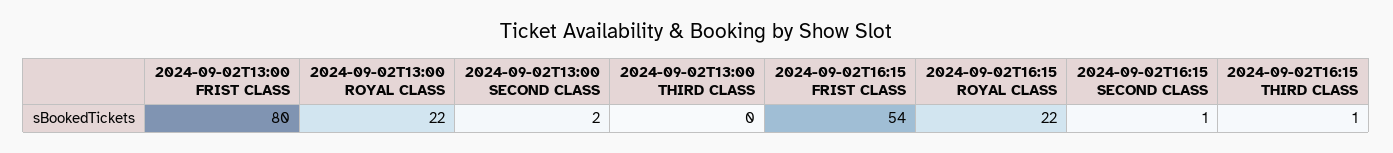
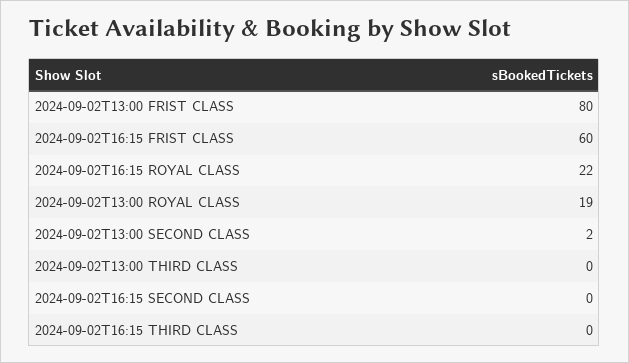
2024-09-02T13:00 ROYAL CLASS: 22 -> 19
2024-09-02T16:15 FRIST CLASS: 54 -> 60
2024-09-02T16:15 SECOND CLASS: 1 -> 0
2024-09-02T16:15 THIRD CLASS: 1 -> 0

